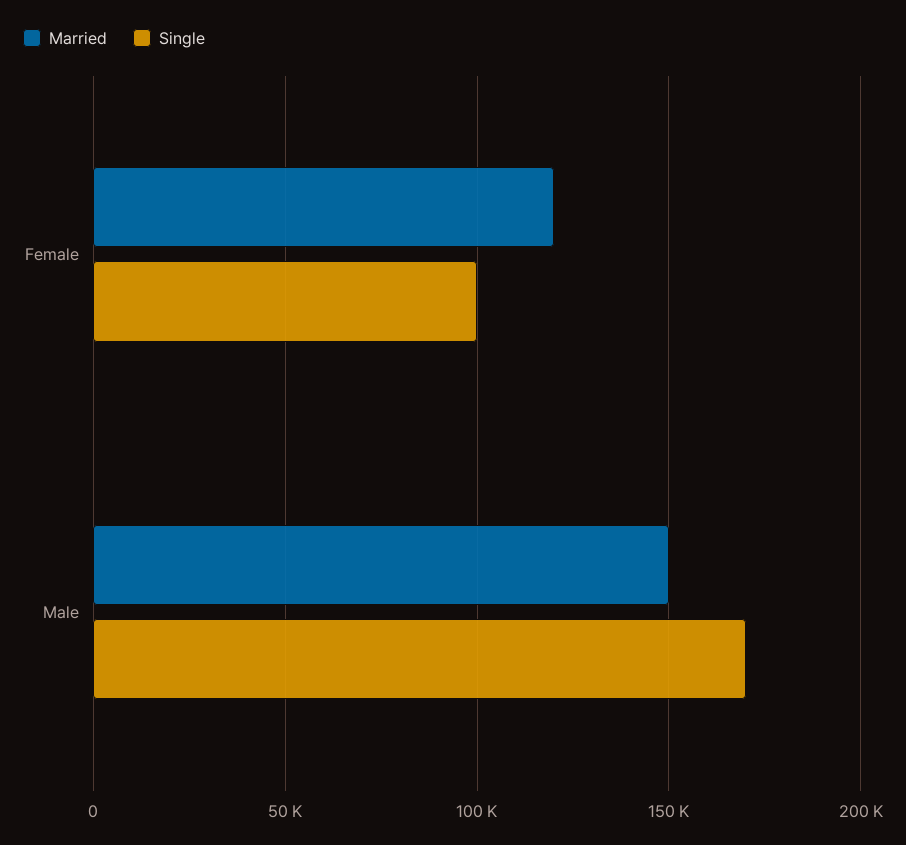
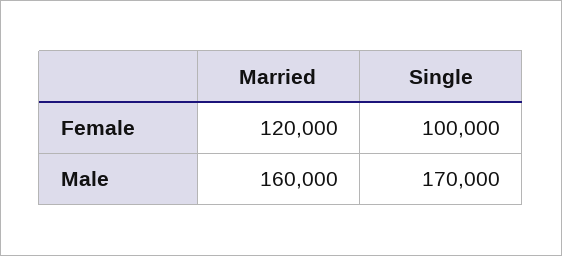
Married, Male: 150000 -> 160000

